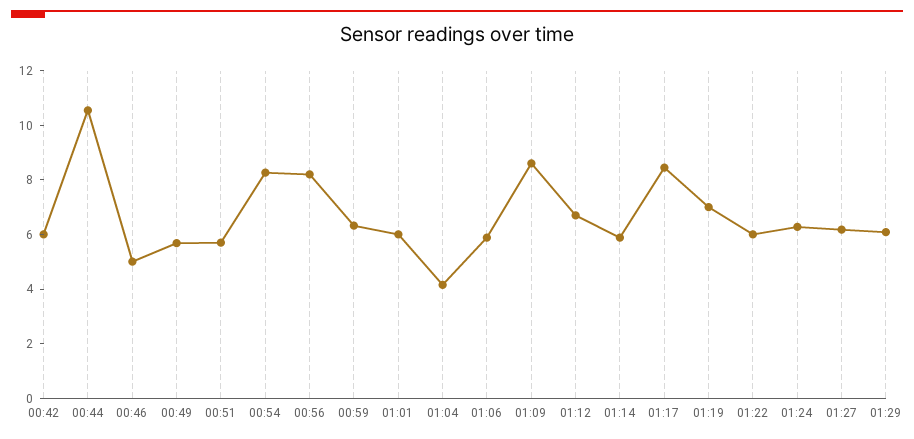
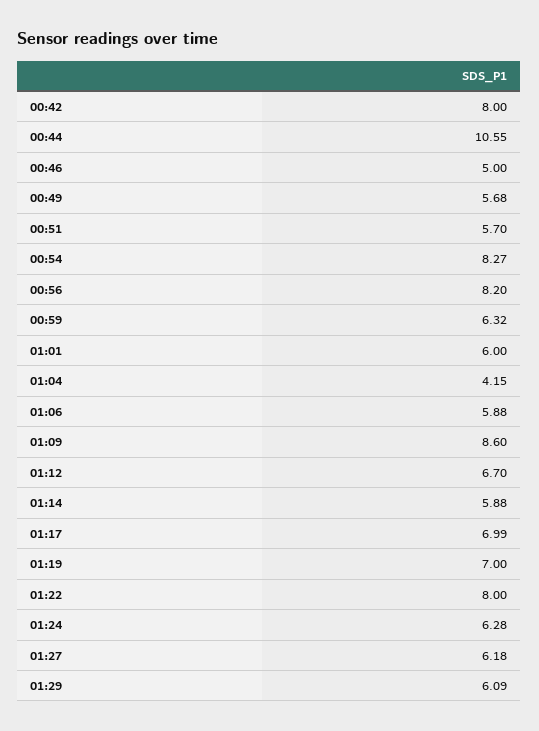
00:42: 6 -> 8
01:17: 8.5 -> 6.99
01:22: 6 -> 8

